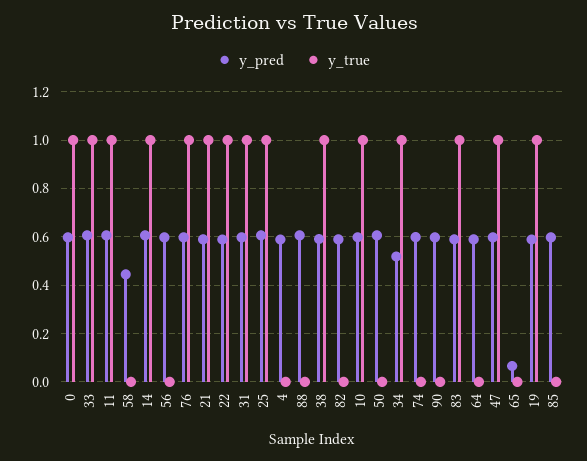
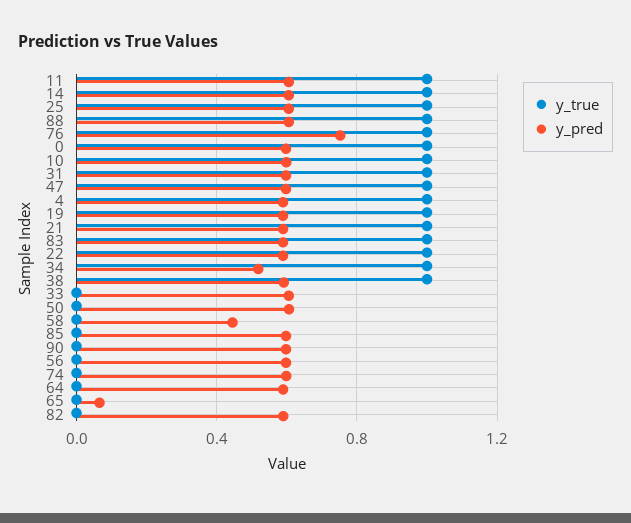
y_true, 33: 1 -> 0
y_pred, 76: 0.6 -> 0.75
y_true, 4: 0 -> 1
y_true, 88: 0 -> 1

